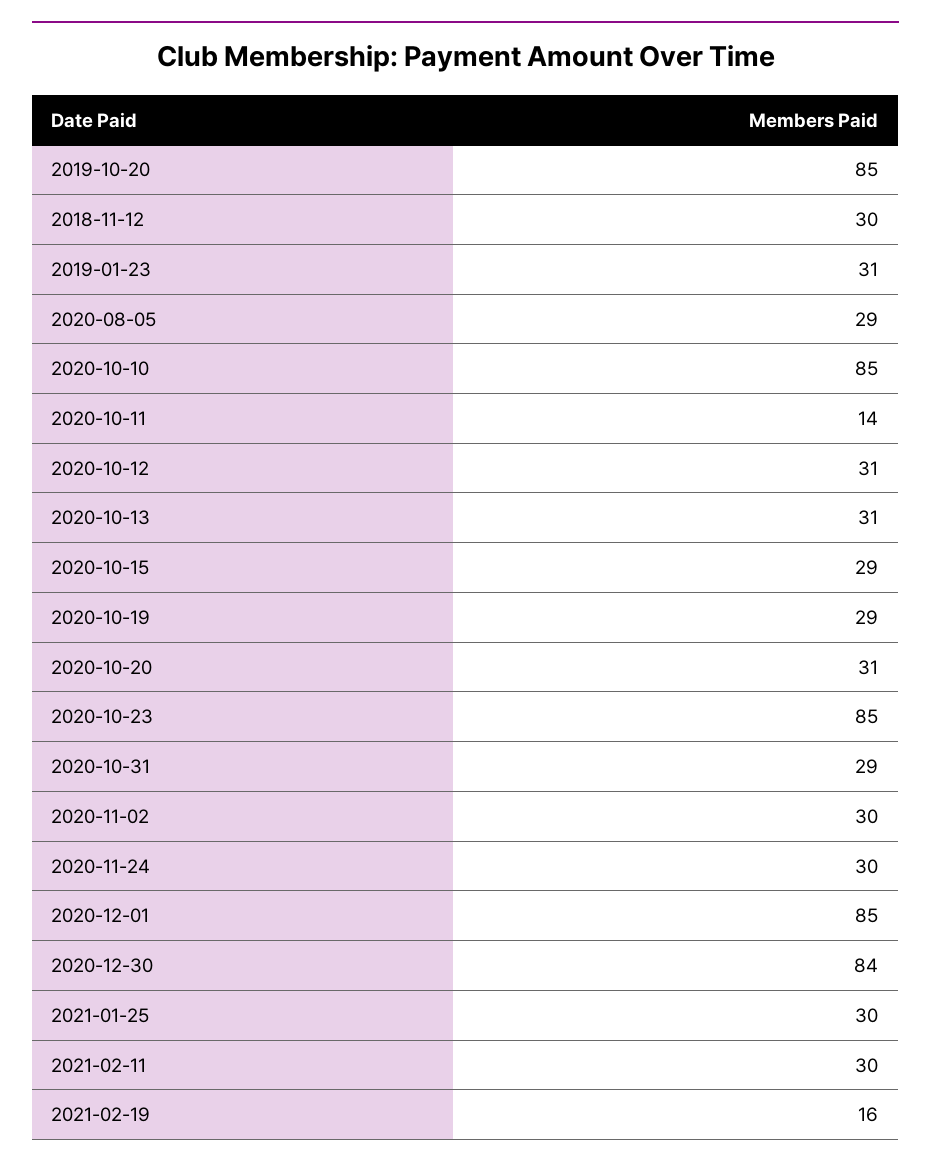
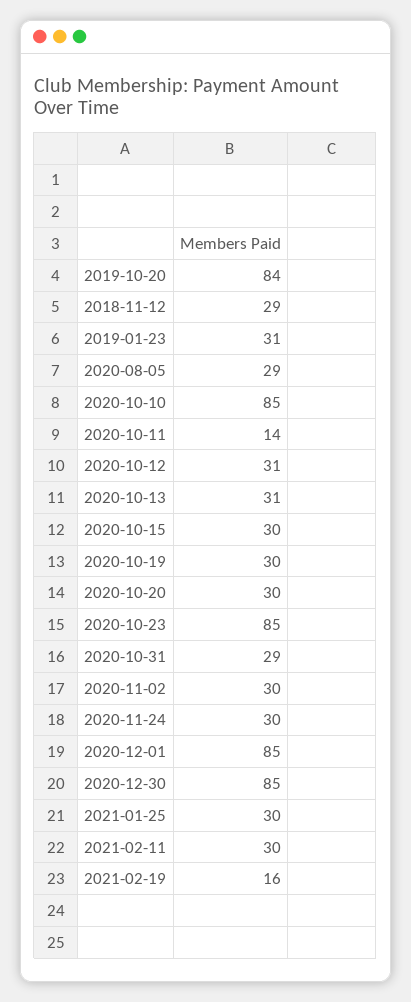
2019-10-20: 85 -> 84
2018-11-12: 30 -> 29
2020-10-15: 29 -> 30
2020-10-19: 29 -> 30
2020-10-20: 31 -> 30
2020-12-30: 84 -> 85

